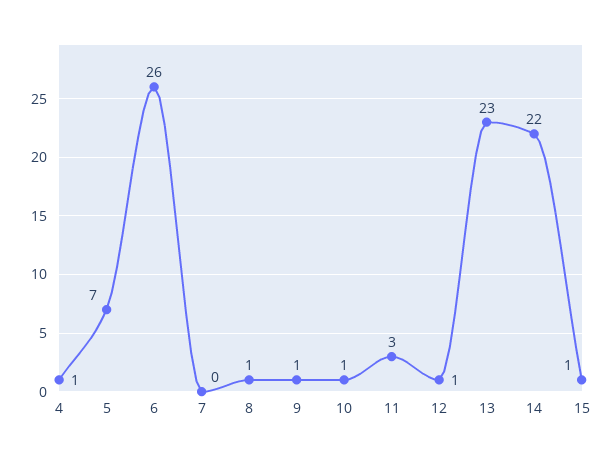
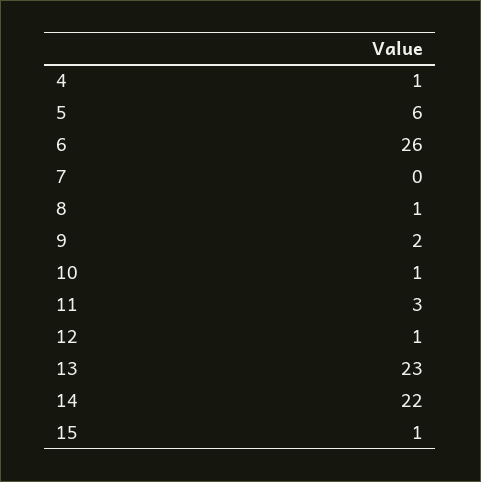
5: 7 -> 6
9: 1 -> 2

